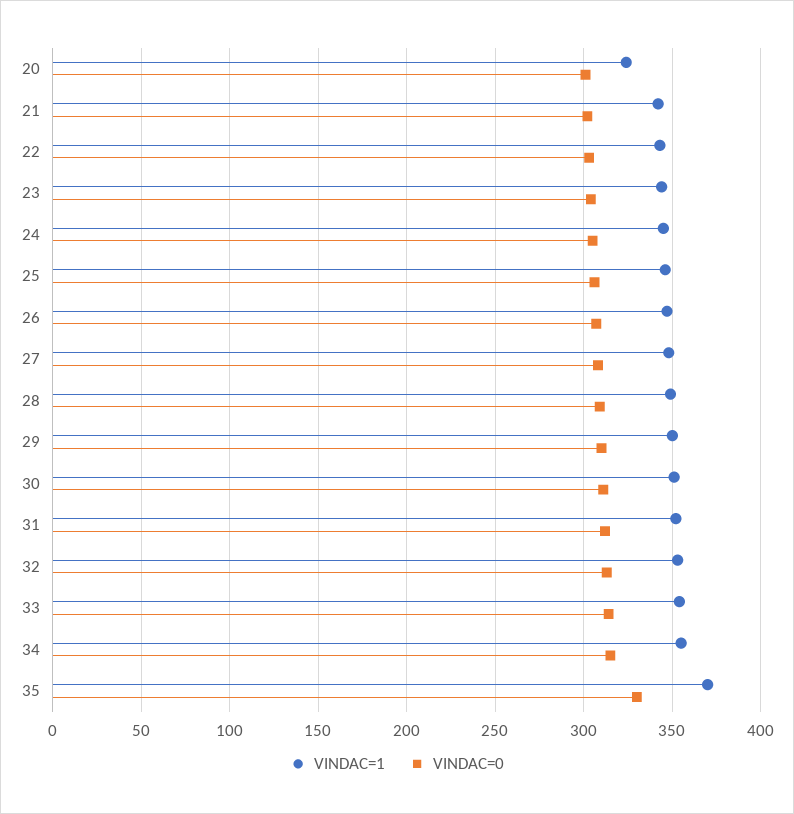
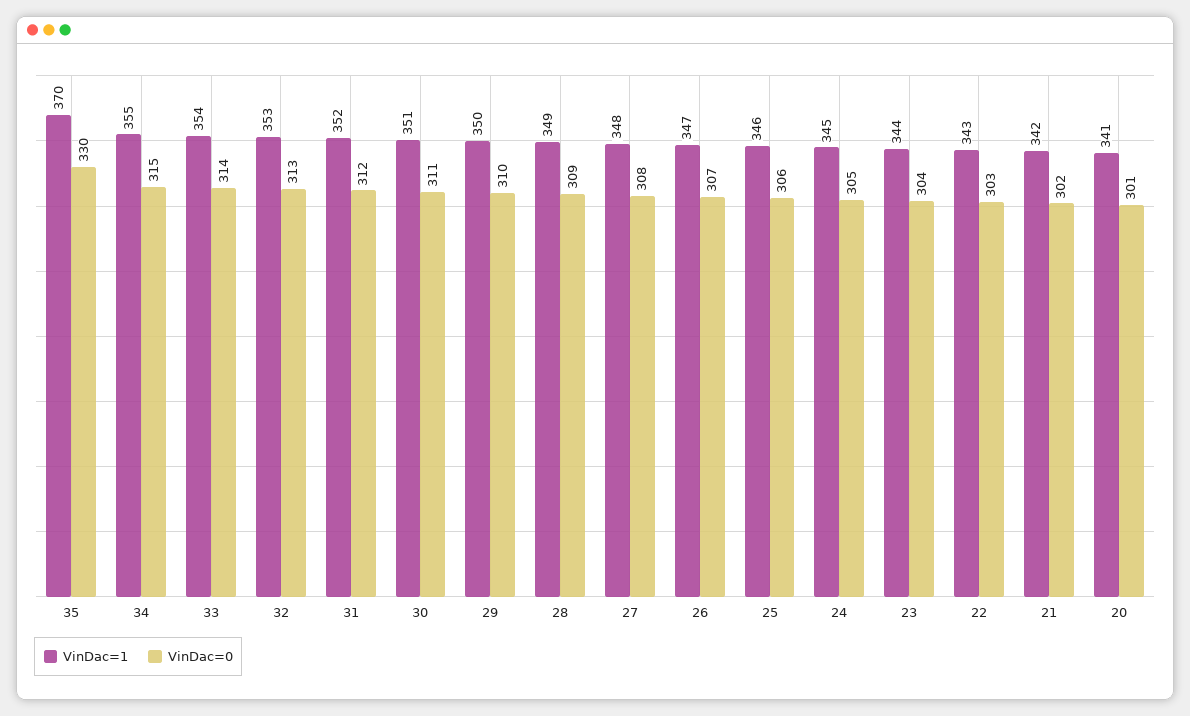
VINDAC=1, 20: 325 -> 341

